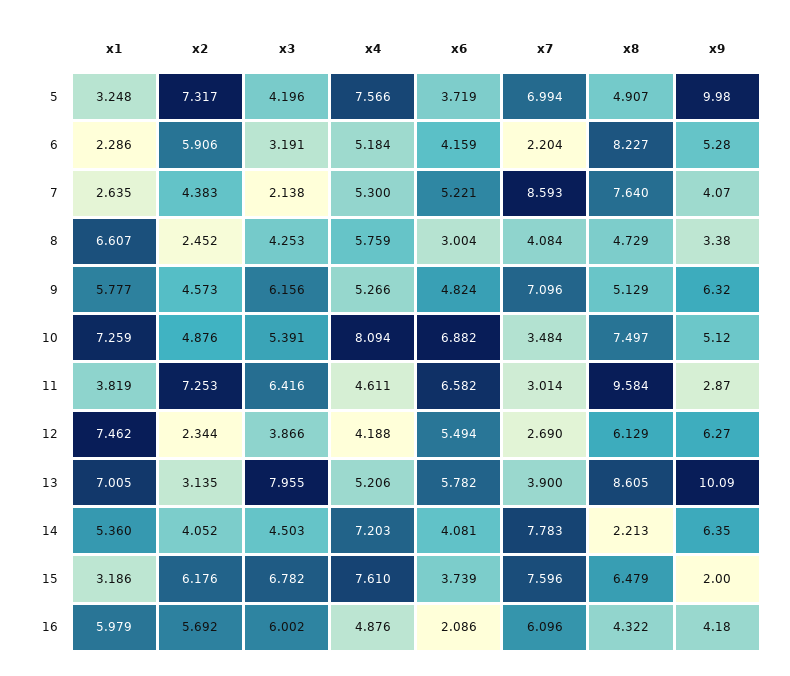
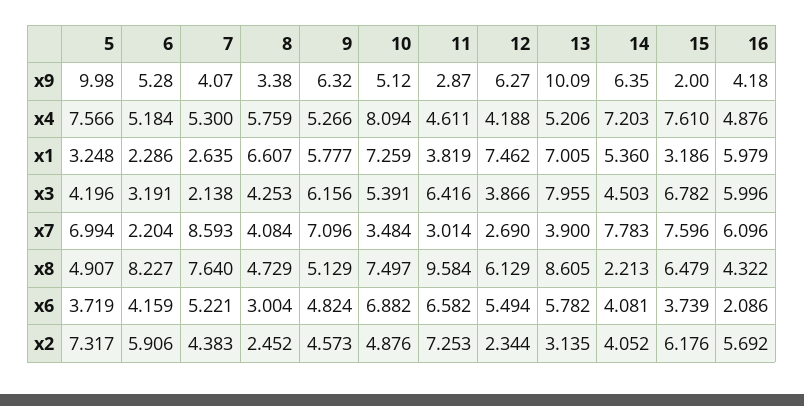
x3, 16: 6.002 -> 5.996

